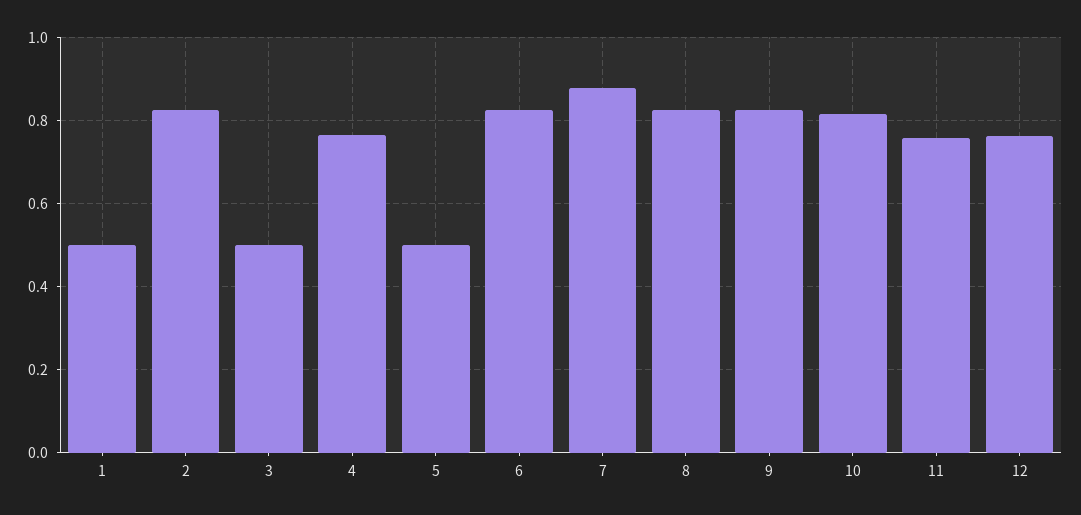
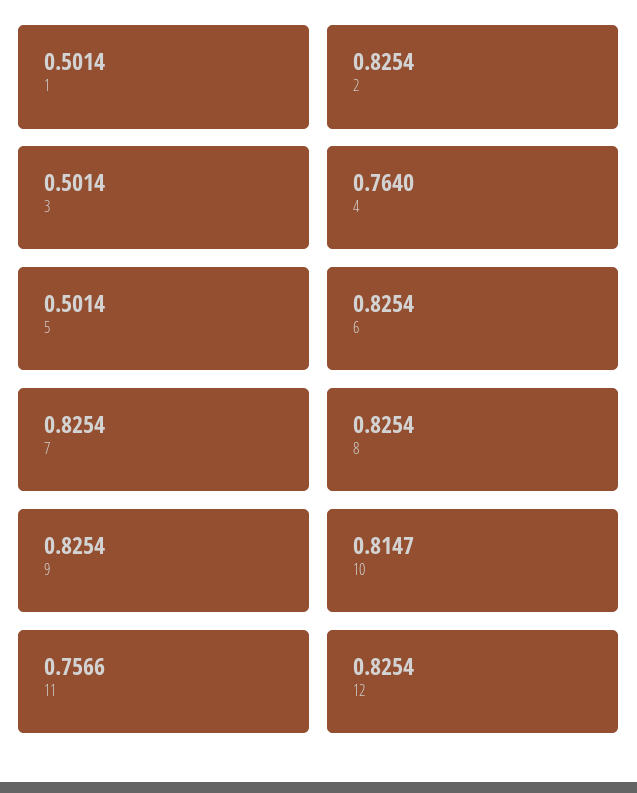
7: 0.88 -> 0.8254
12: 0.76 -> 0.8254

